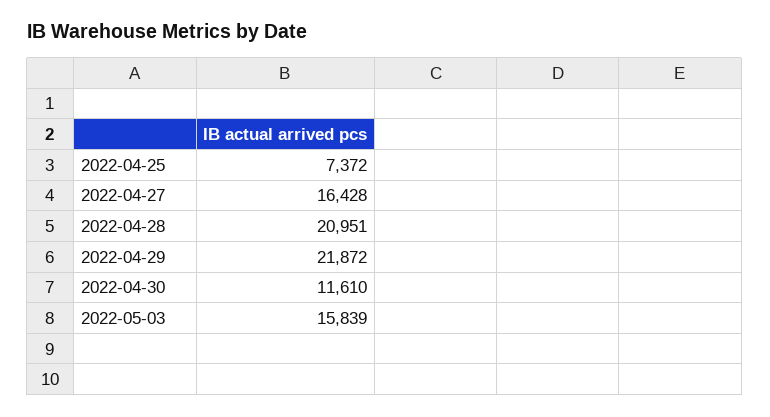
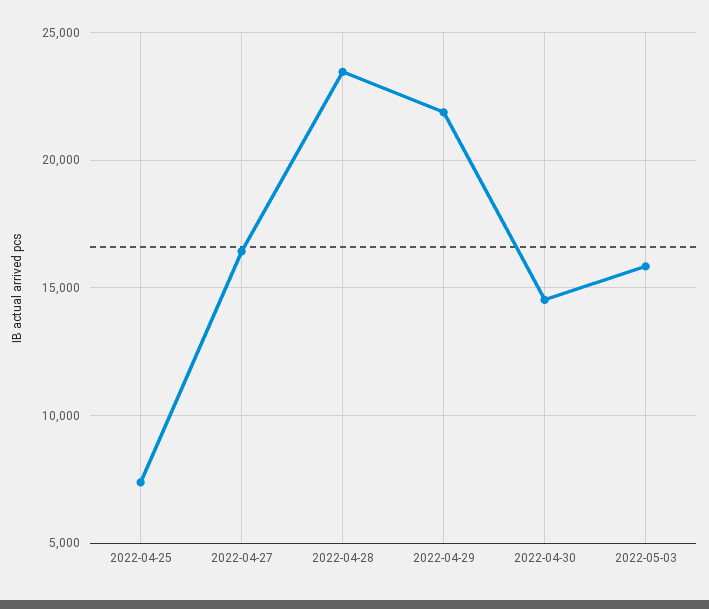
2022-04-28: 20951 -> 23500
2022-04-30: 11610 -> 14500

